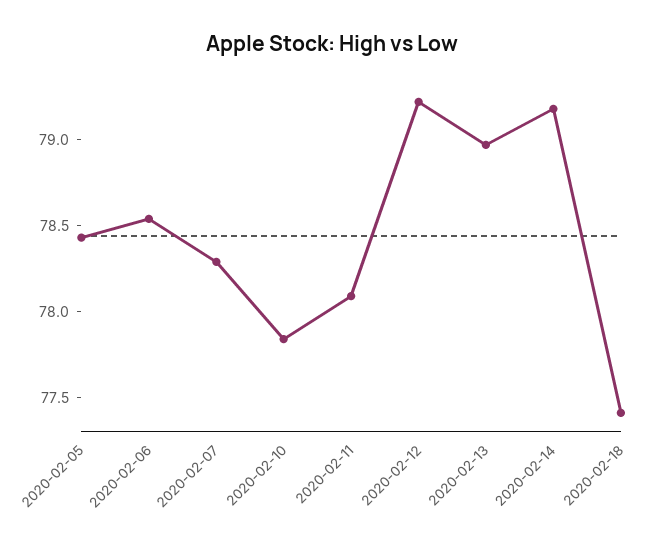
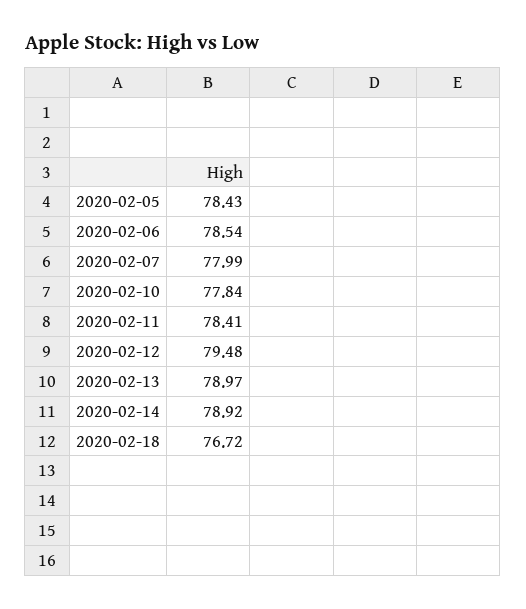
2020-02-07: 78.3 -> 77.99
2020-02-11: 78.1 -> 78.41
2020-02-12: 79.2 -> 79.48
2020-02-14: 79.2 -> 78.92
2020-02-18: 77.4 -> 76.72

